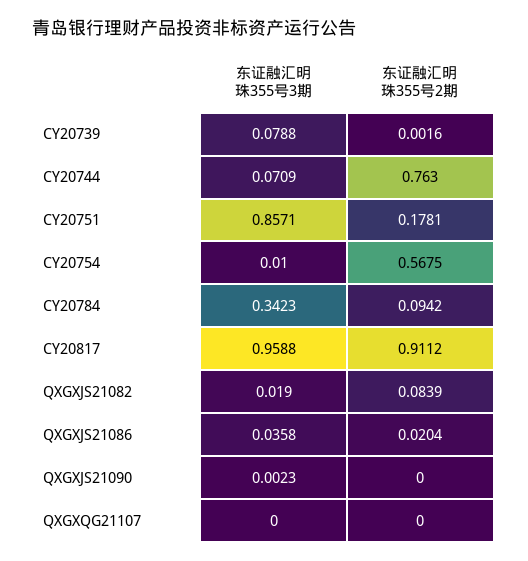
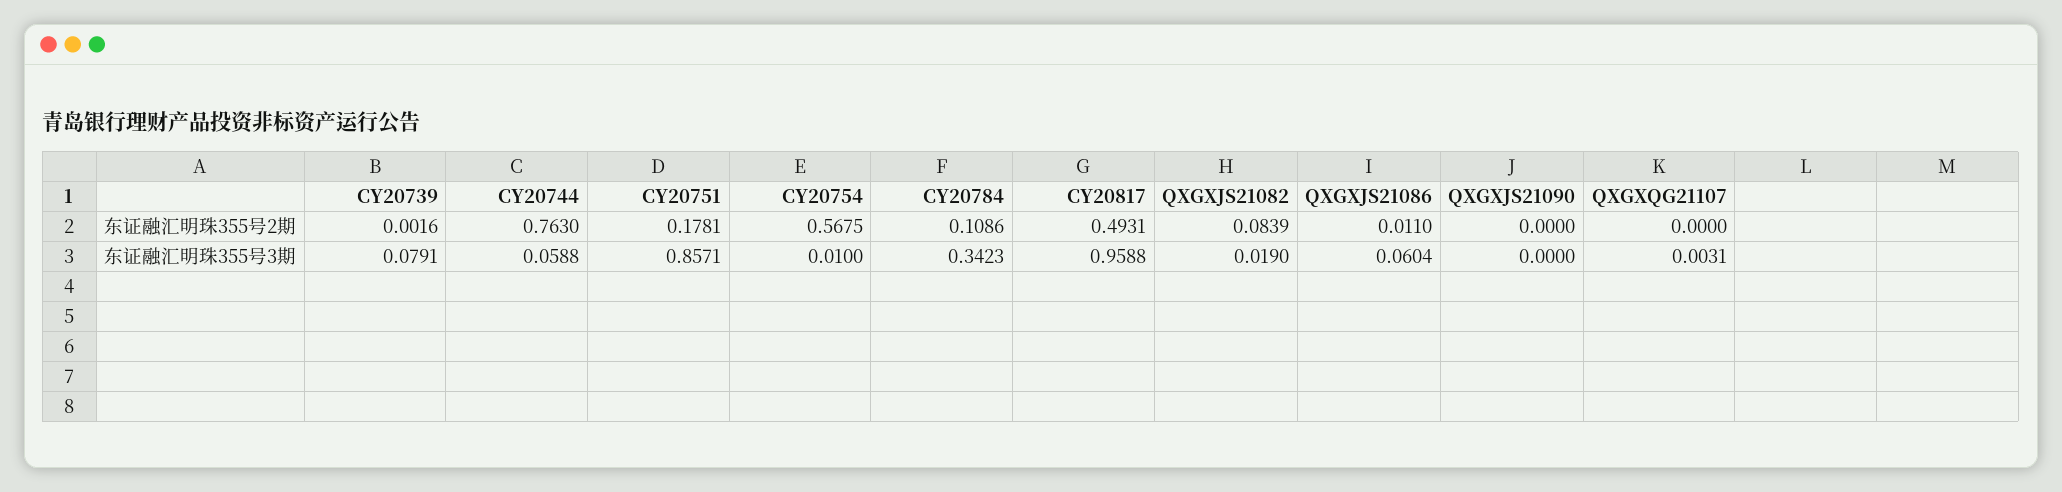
东证融汇明珠355号3期, CY20739: 0.0788 -> 0.0791
东证融汇明珠355号3期, CY20744: 0.0709 -> 0.0588
东证融汇明珠355号2期, CY20784: 0.0942 -> 0.1086
东证融汇明珠355号2期, CY20817: 0.9112 -> 0.4931
东证融汇明珠355号3期, QXGXJS21086: 0.0358 -> 0.0604
东证融汇明珠355号2期, QXGXJS21086: 0.0204 -> 0.011
东证融汇明珠355号3期, QXGXJS21090: 0.0023 -> 0
东证融汇明珠355号3期, QXGXQG21107: 0 -> 0.0031

